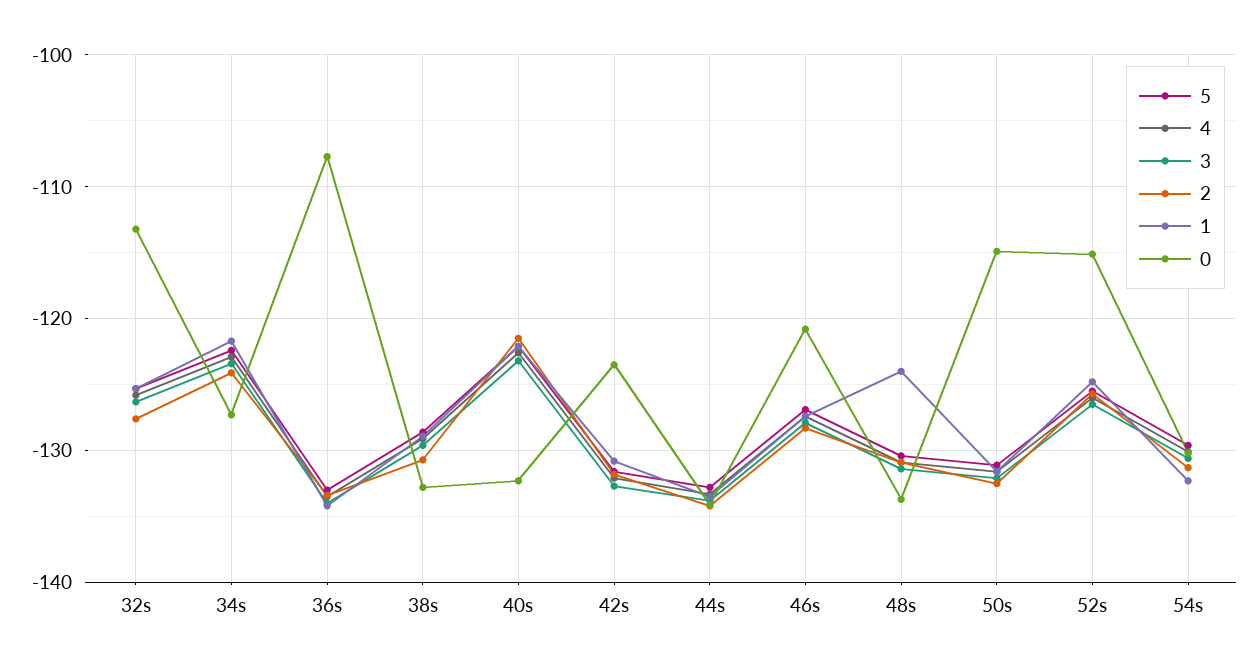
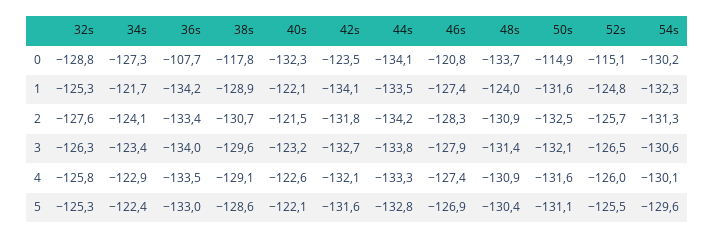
0, 32s: -113 -> -128.8
0, 38s: -133 -> -117.8
1, 42s: -131 -> -134.1

